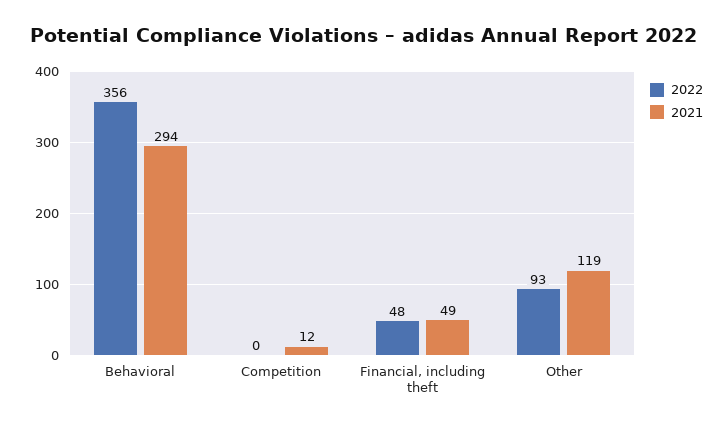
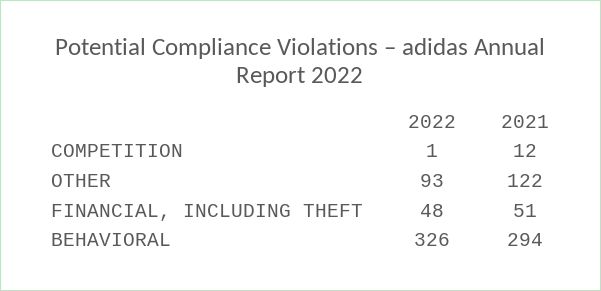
2022, Behavioral: 356 -> 326
2022, Competition: 0 -> 1
2021, Financial, including theft: 49 -> 51
2021, Other: 119 -> 122

